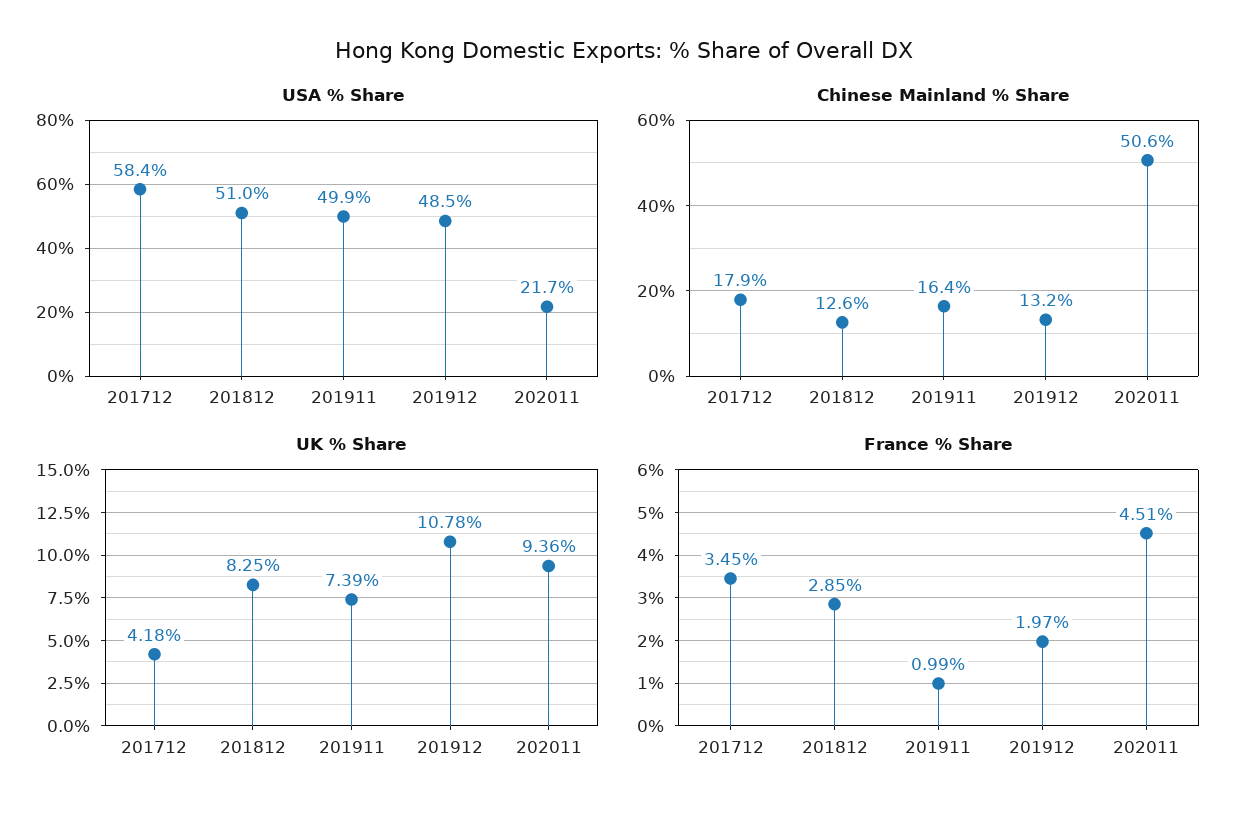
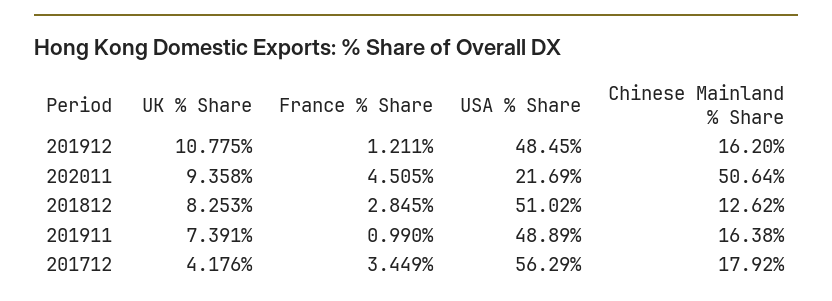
USA % Share, 201712: 58.4 -> 56.29
USA % Share, 201911: 49.9 -> 48.89
Chinese Mainland % Share, 201912: 13.2 -> 16.2
France % Share, 201912: 1.97 -> 1.211

